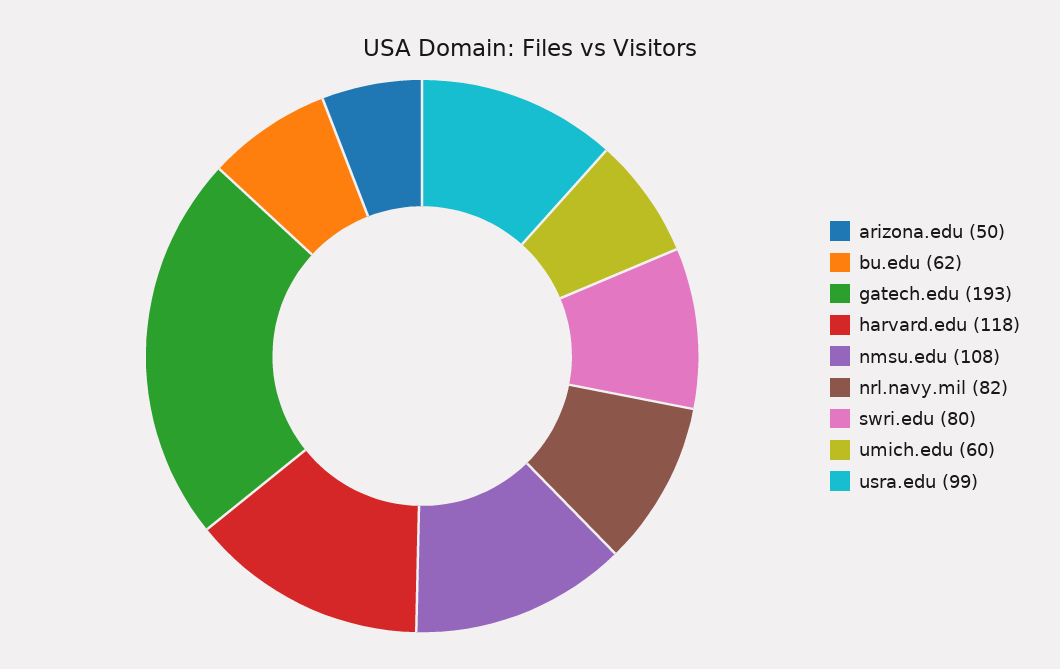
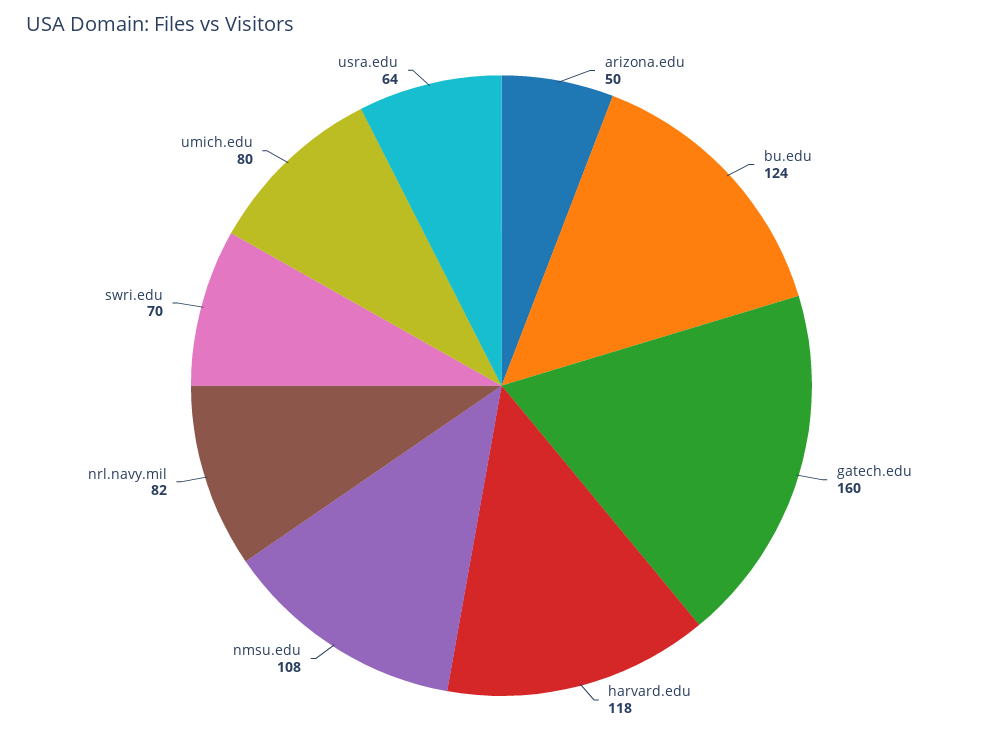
bu.edu: 62 -> 124
gatech.edu: 193 -> 160
swri.edu: 80 -> 70
umich.edu: 60 -> 80
usra.edu: 99 -> 64

